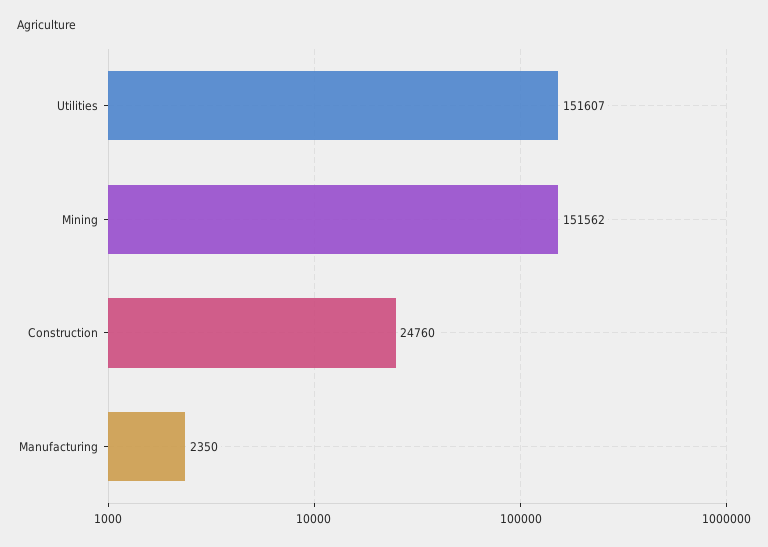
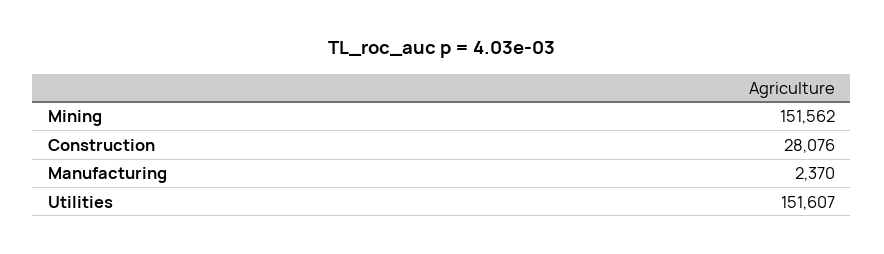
Construction: 24760 -> 28076
Manufacturing: 2350 -> 2370

